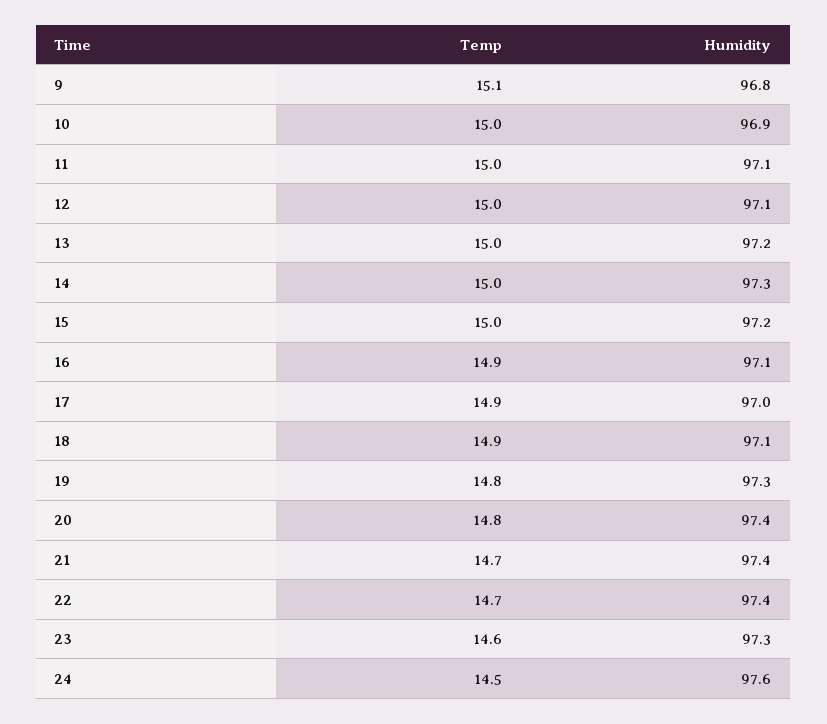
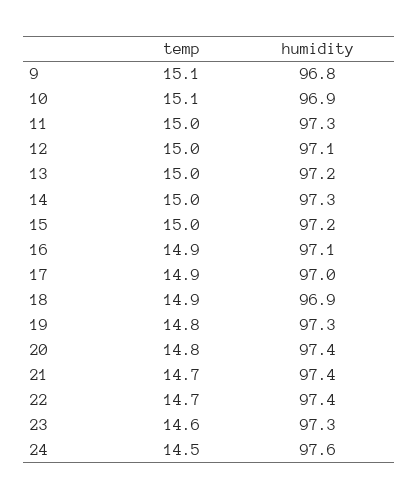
Temp, 10: 15 -> 15.1
Humidity, 11: 97.1 -> 97.3
Humidity, 18: 97.1 -> 96.9

